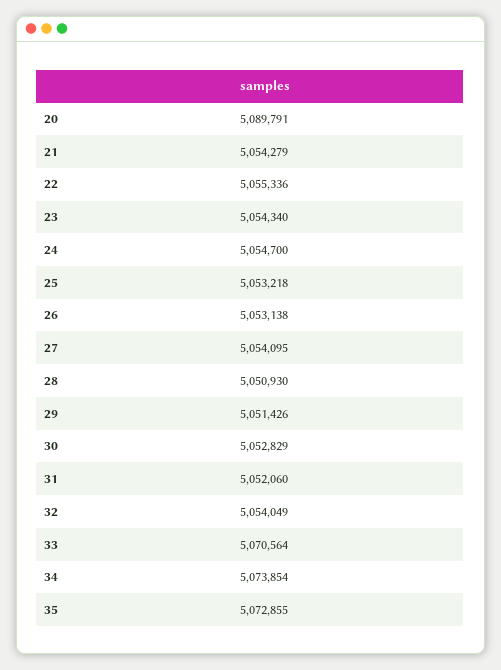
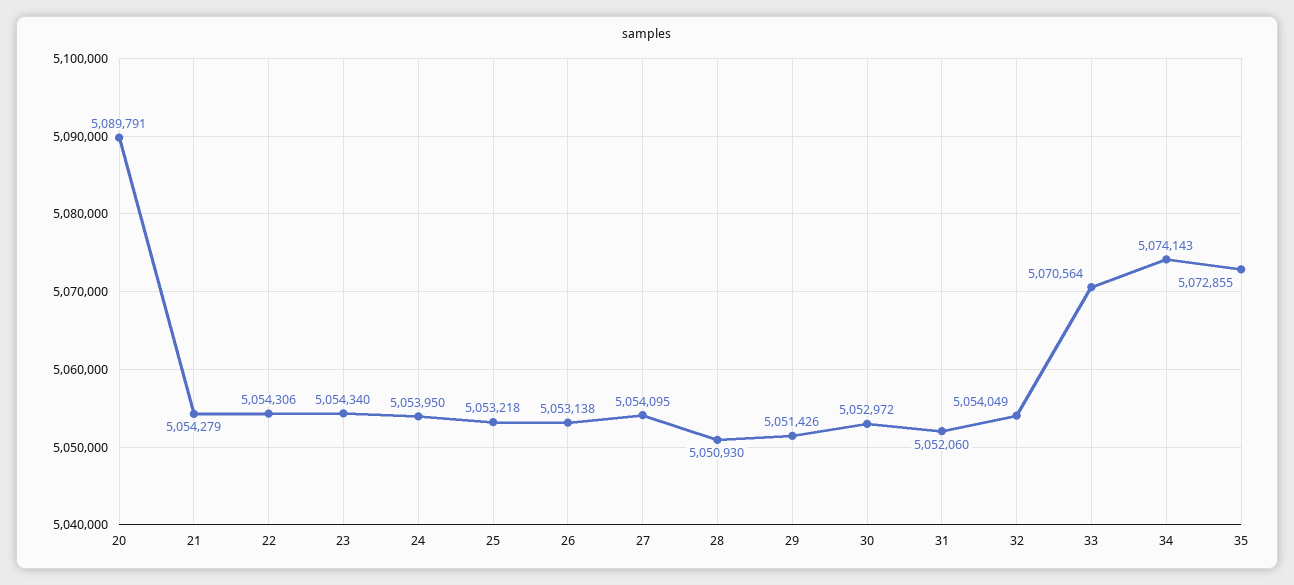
22: 5055336 -> 5054306
24: 5054700 -> 5053950
30: 5052829 -> 5052972
34: 5073854 -> 5074143

